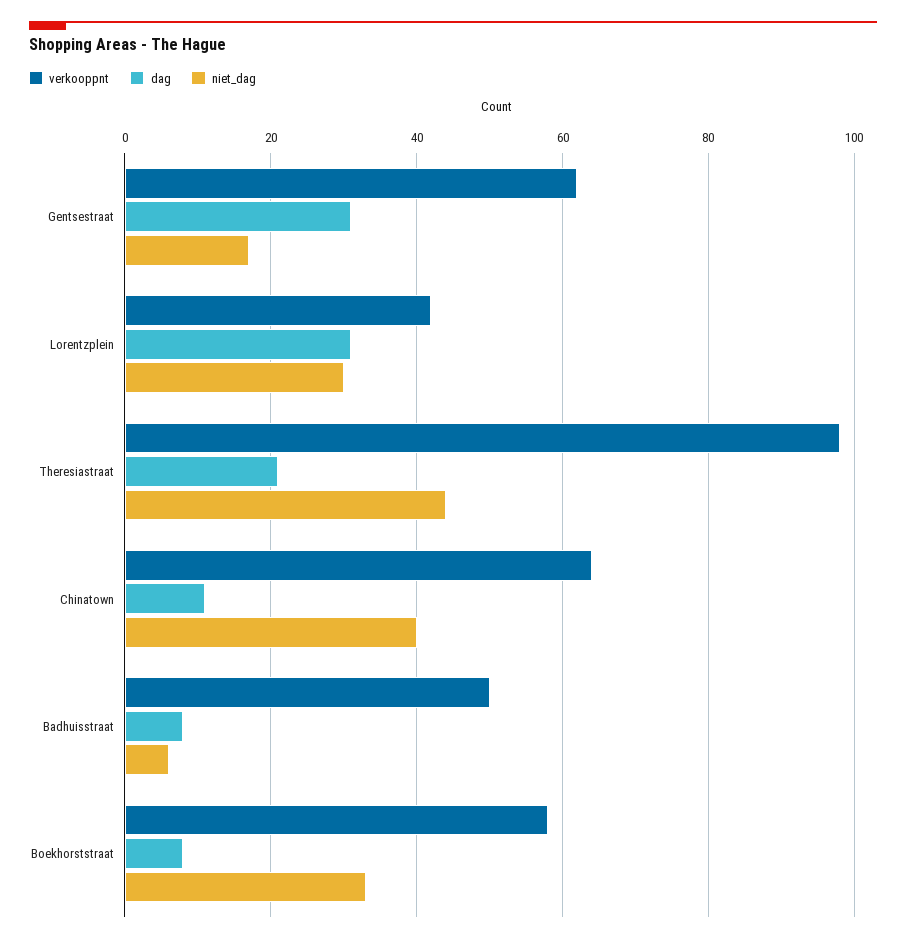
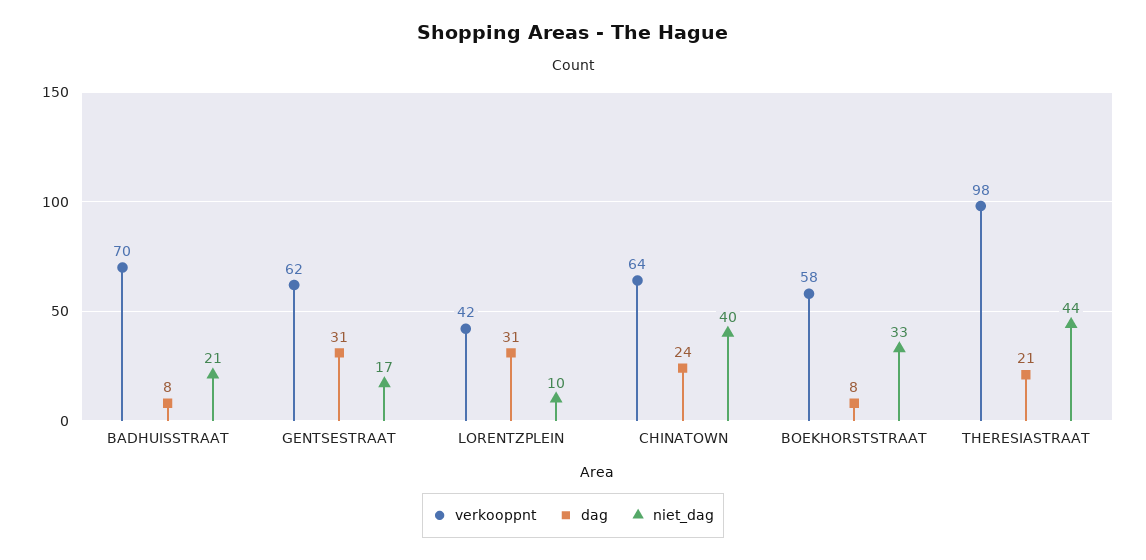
niet_dag, Lorentzplein: 30 -> 10
dag, Chinatown: 10 -> 24
verkooppnt, Badhuisstraat: 50 -> 70
niet_dag, Badhuisstraat: 5 -> 21

